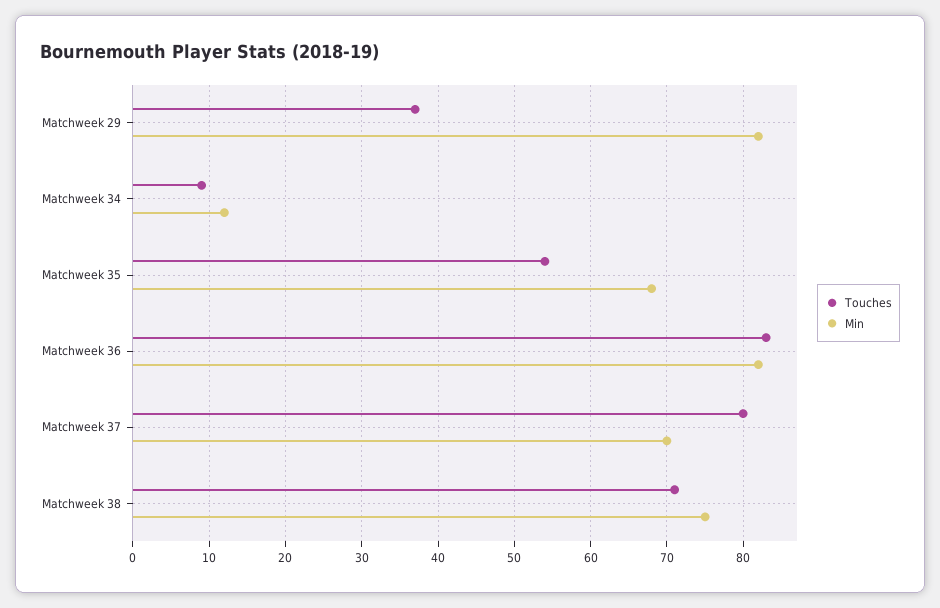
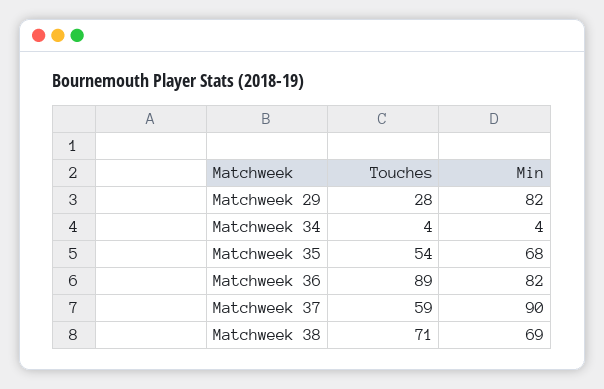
Touches, Matchweek 29: 37 -> 28
Touches, Matchweek 34: 9 -> 4
Min, Matchweek 34: 12 -> 4
Touches, Matchweek 36: 83 -> 89
Touches, Matchweek 37: 80 -> 59
Min, Matchweek 37: 70 -> 90
Min, Matchweek 38: 75 -> 69

